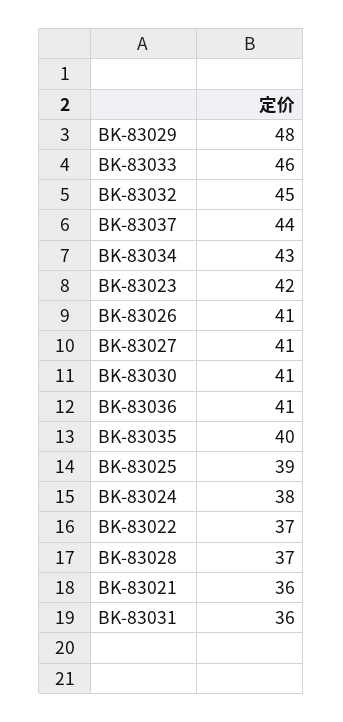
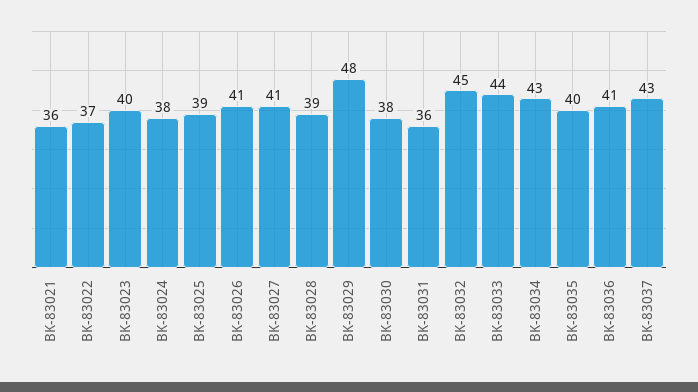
BK-83033: 46 -> 44
BK-83037: 44 -> 43
BK-83023: 42 -> 40
BK-83030: 41 -> 38
BK-83028: 37 -> 39

